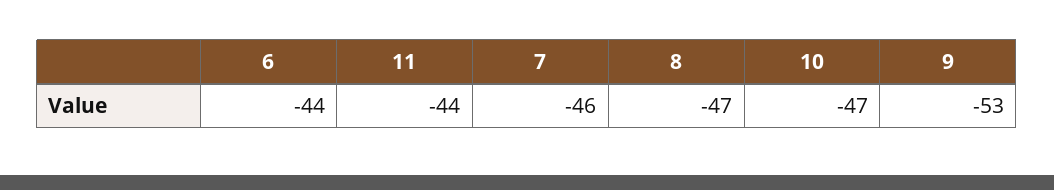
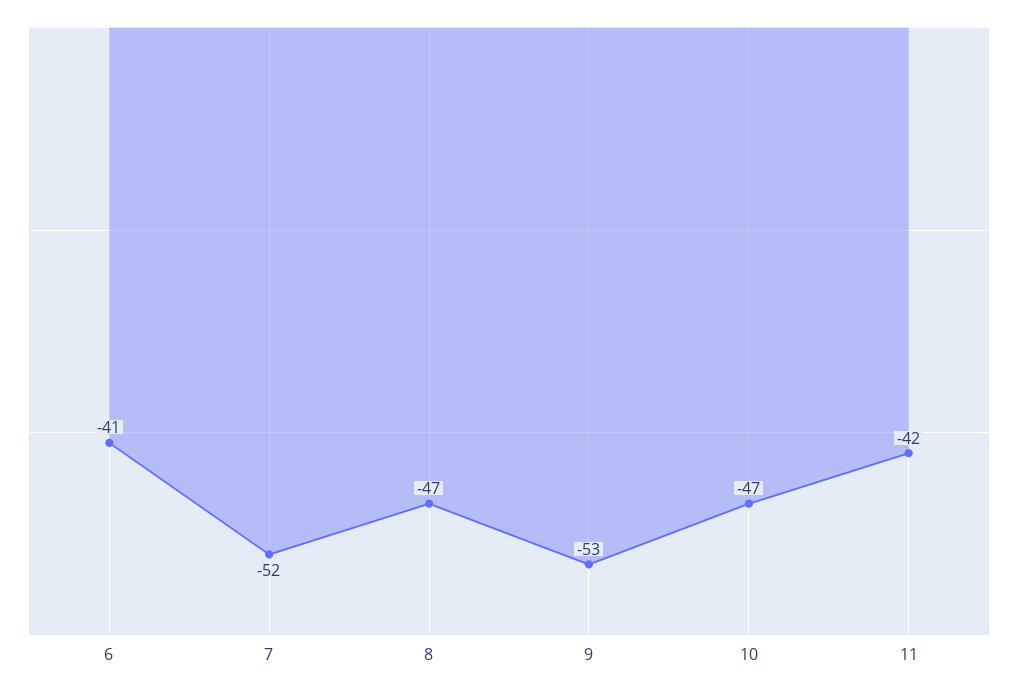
6: -44 -> -41
11: -44 -> -42
7: -46 -> -52

